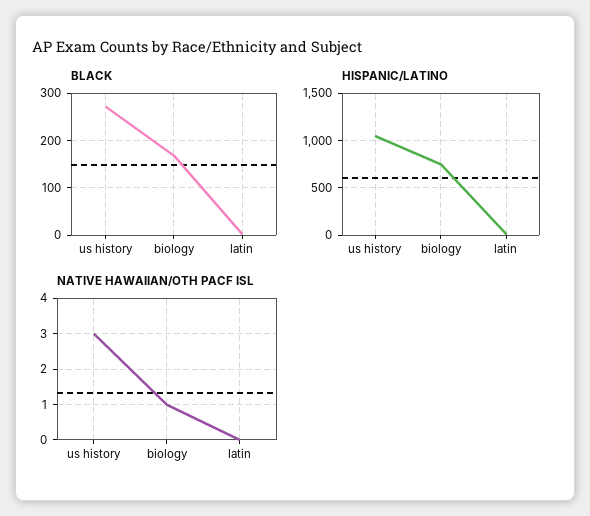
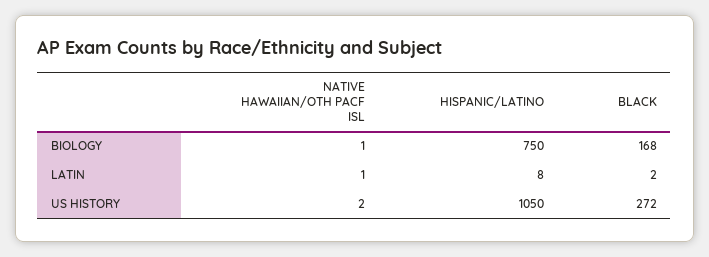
NATIVE HAWAIIAN/OTH PACF ISL, us history: 3 -> 2
NATIVE HAWAIIAN/OTH PACF ISL, latin: 0 -> 1

